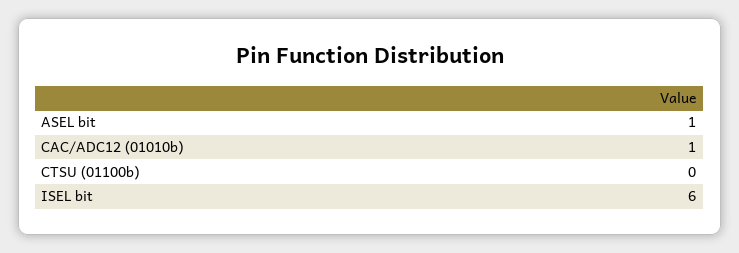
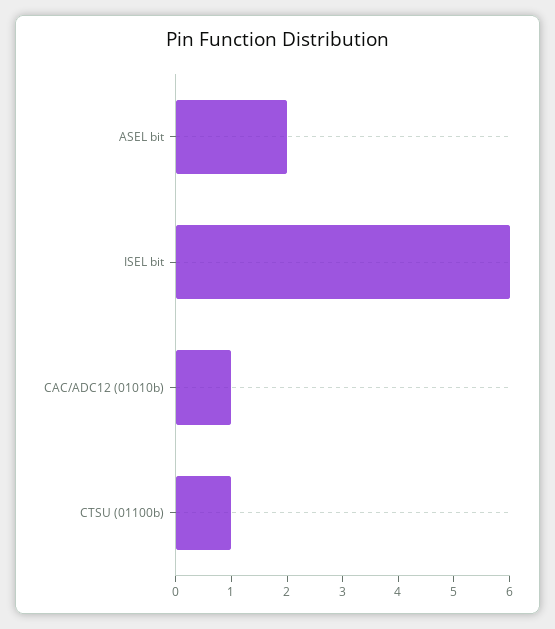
ASEL bit: 1 -> 2
CTSU (01100b): 0 -> 1

